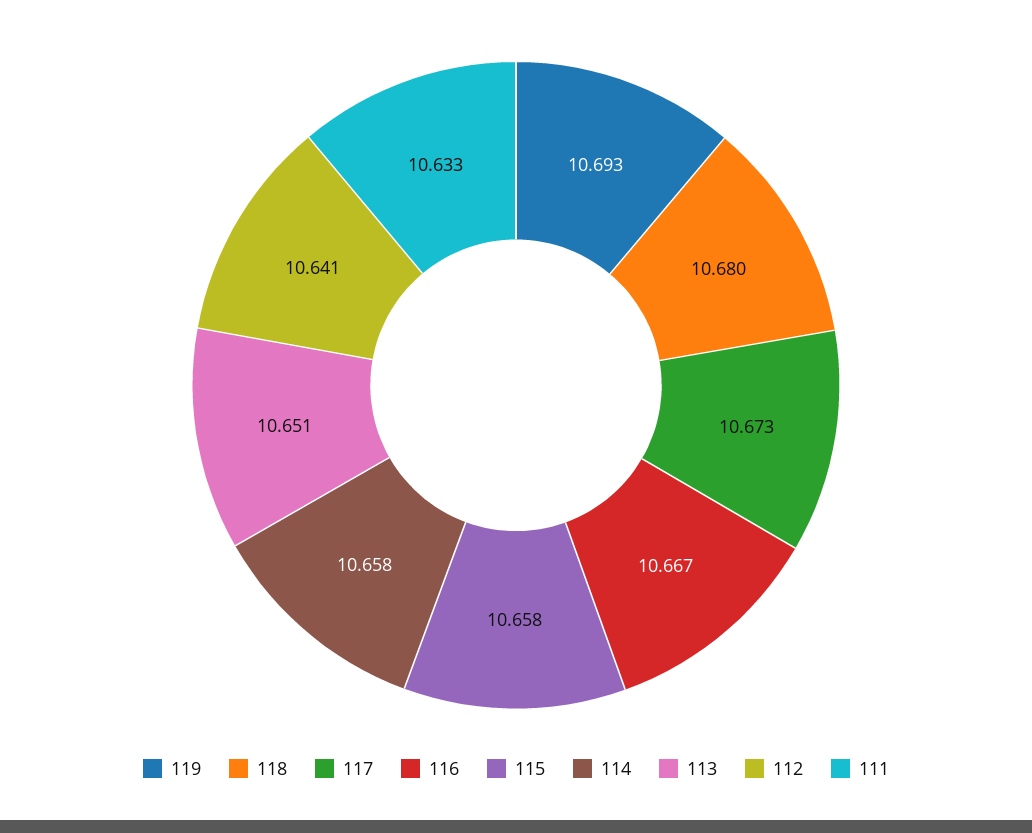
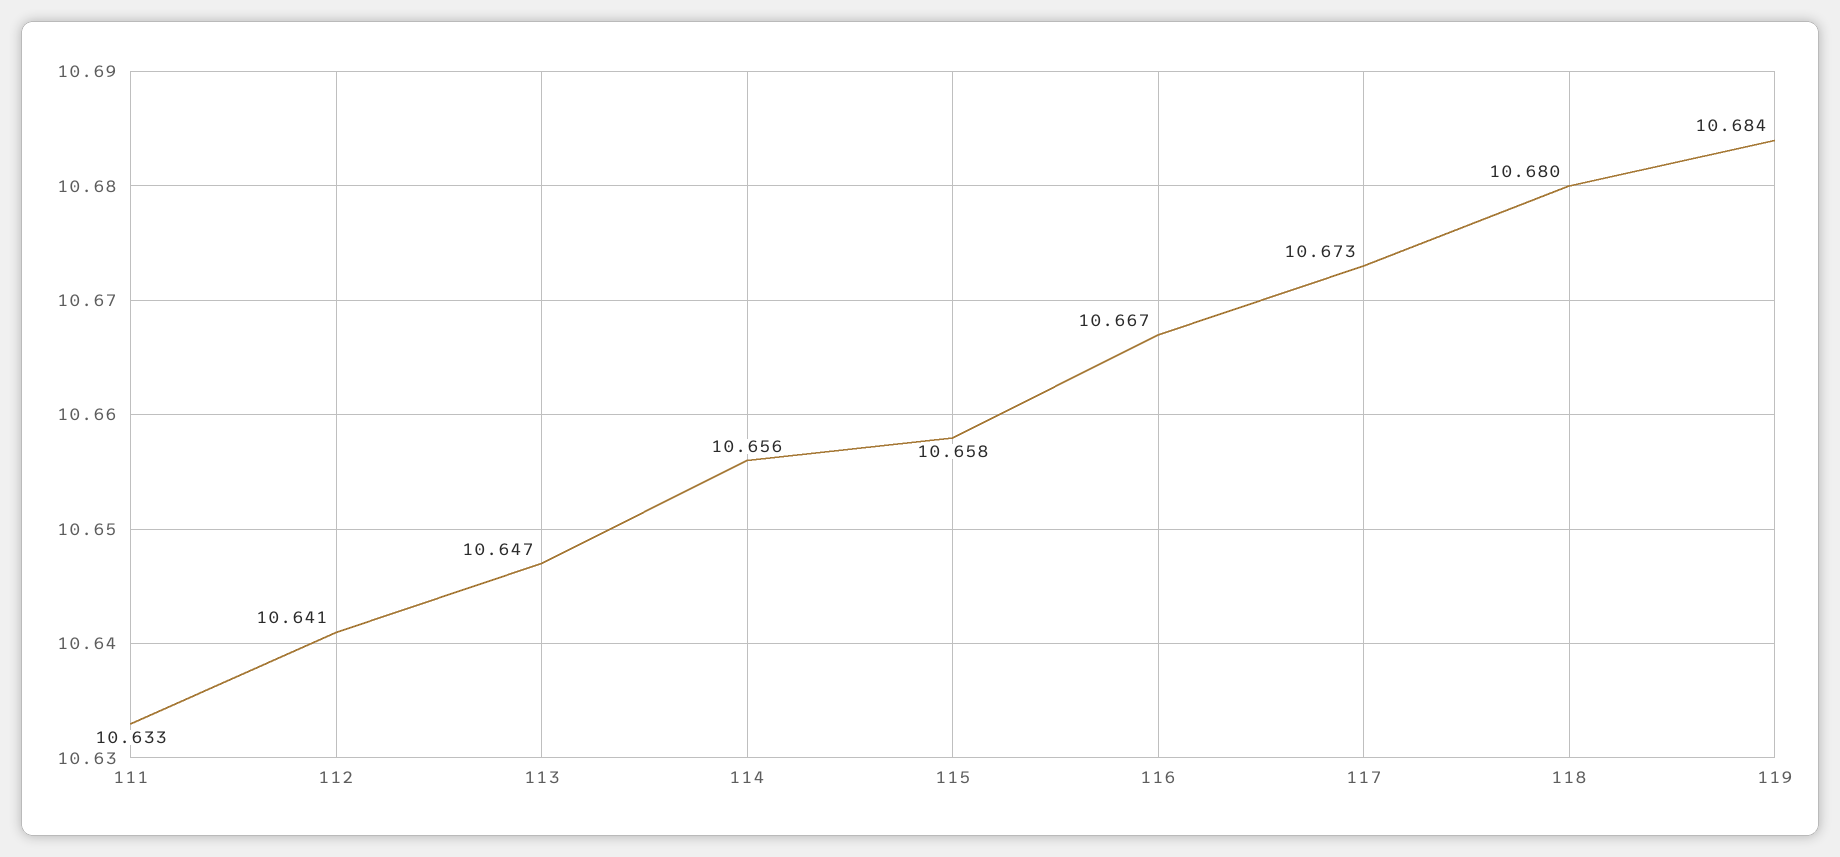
119: 10.693 -> 10.684
114: 10.658 -> 10.656
113: 10.651 -> 10.647

